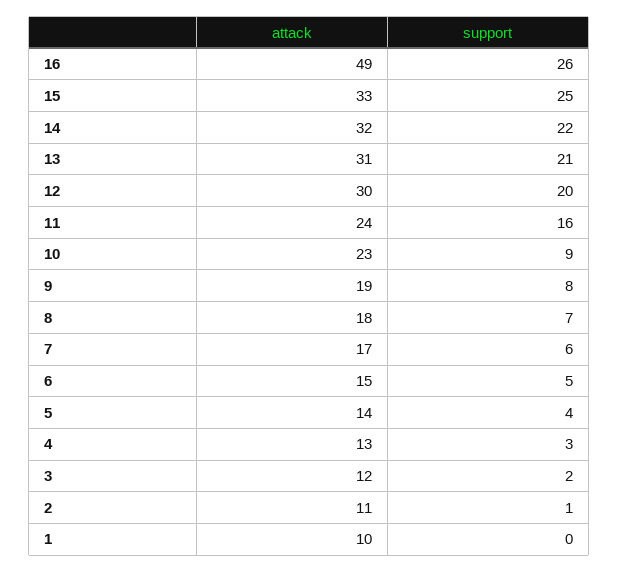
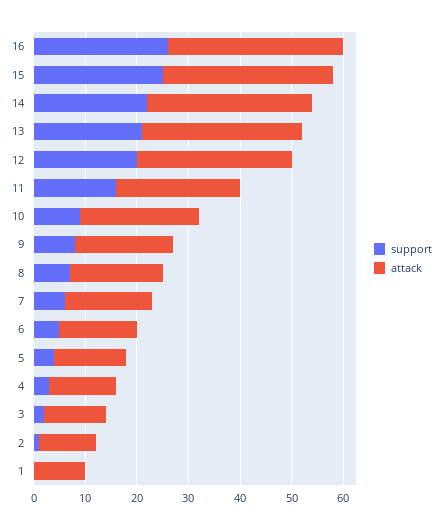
attack, 16: 49 -> 35

